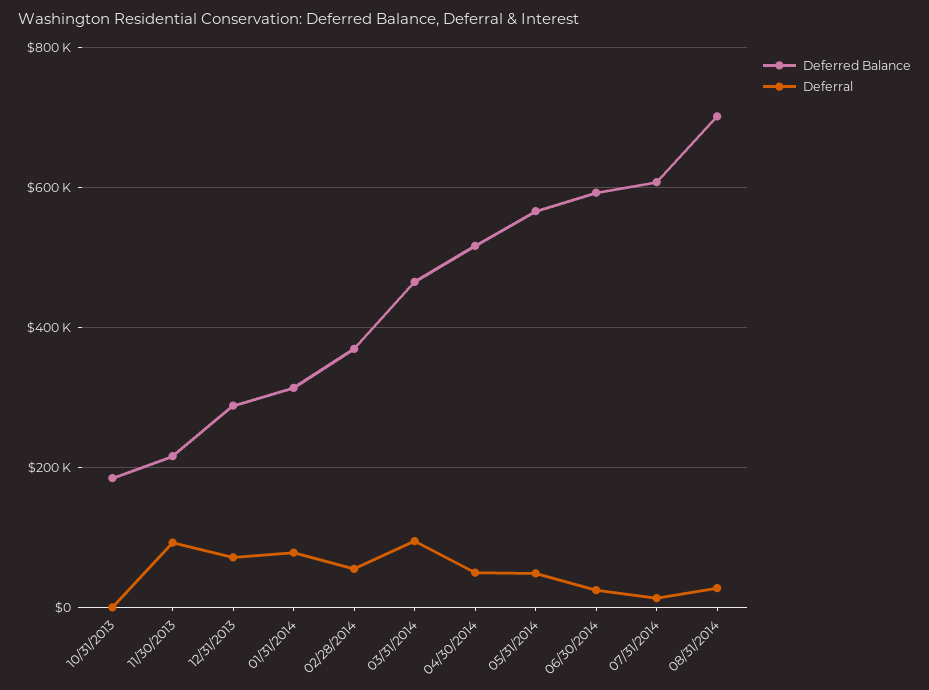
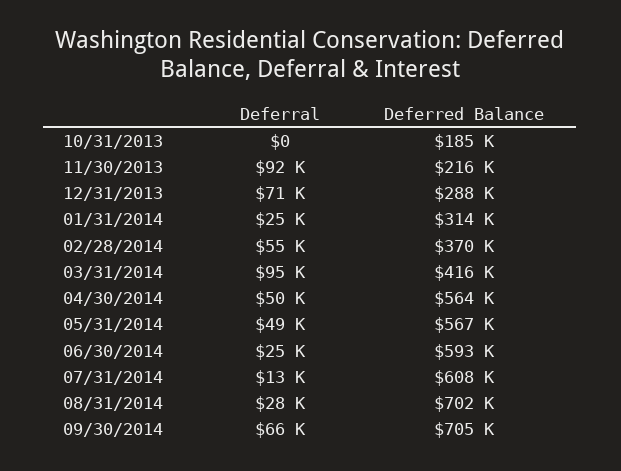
Deferral, 01/31/2014: 80000 -> 25000
Deferred Balance, 03/31/2014: 460000 -> 416000
Deferred Balance, 04/30/2014: 520000 -> 564000
Deferral, 09/30/2014: none -> 66000
Deferred Balance, 09/30/2014: none -> 705000

